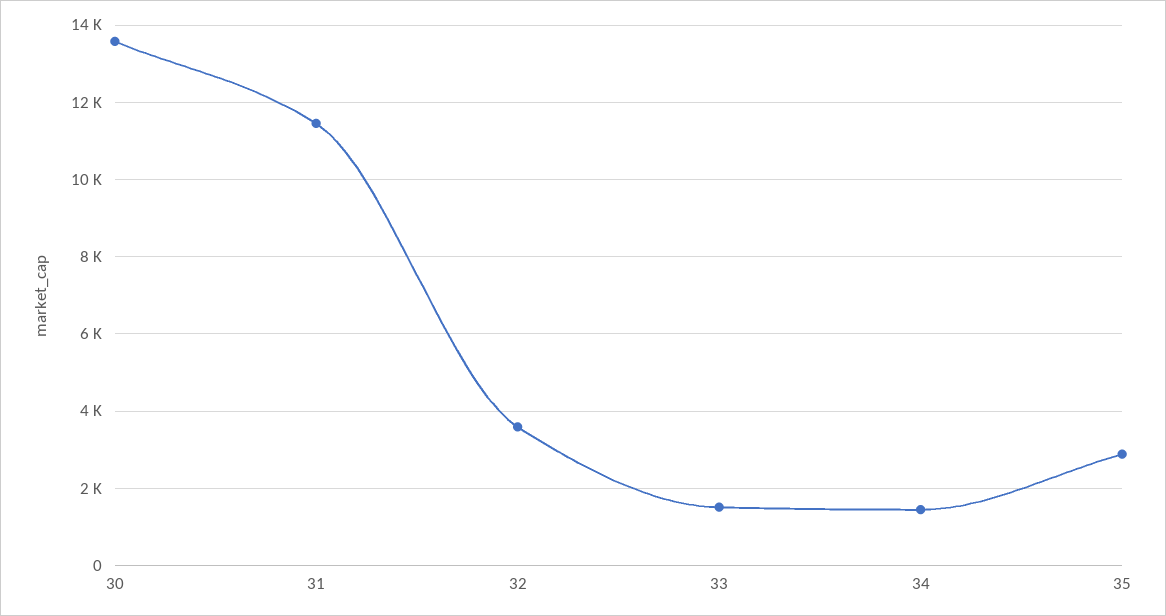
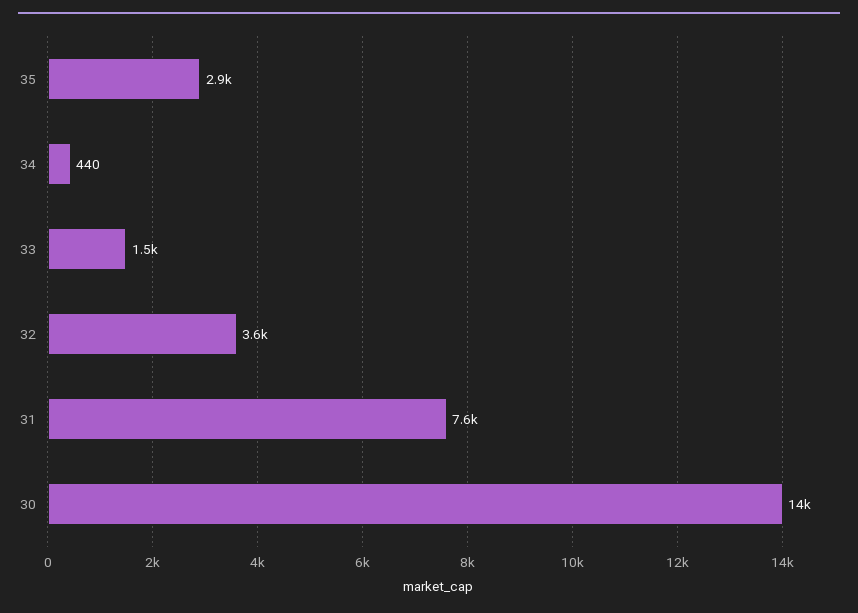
31: 11400 -> 7600
34: 1400 -> 440

